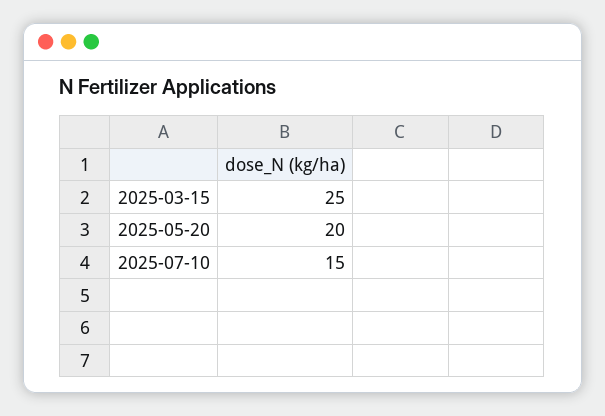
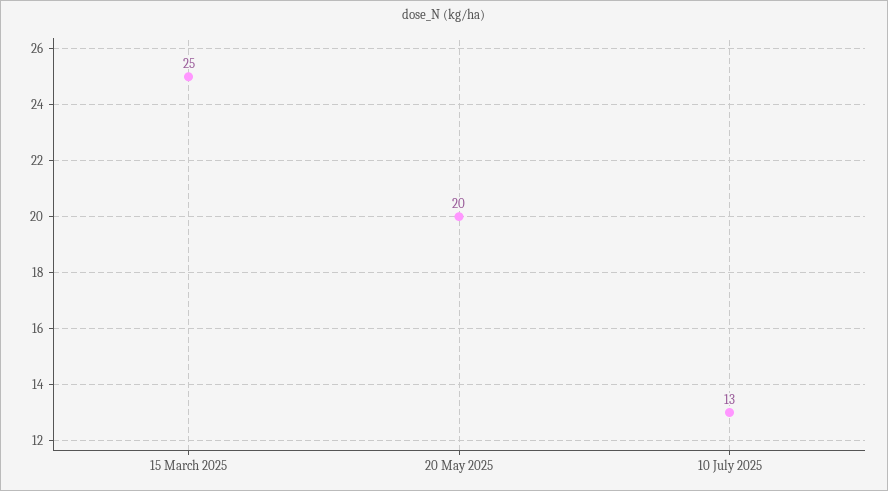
2025-07-10: 15 -> 13

